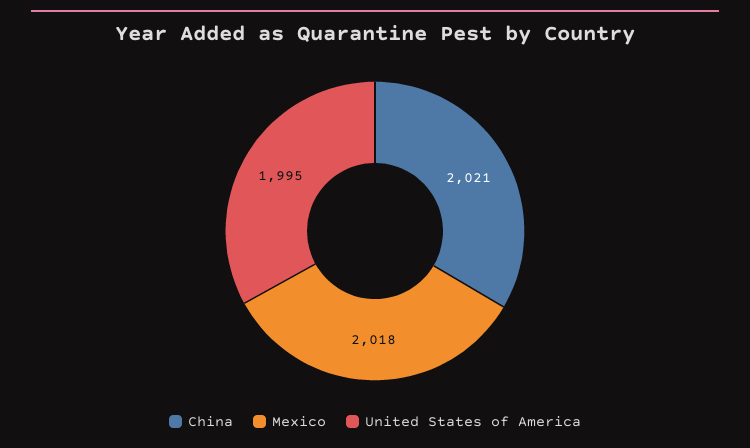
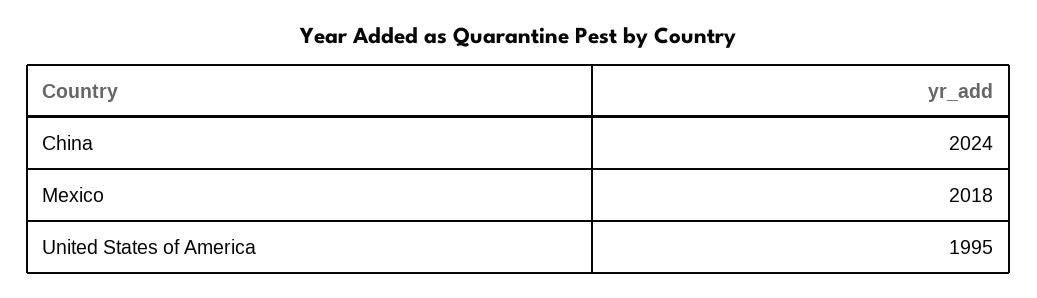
China: 2021 -> 2024

